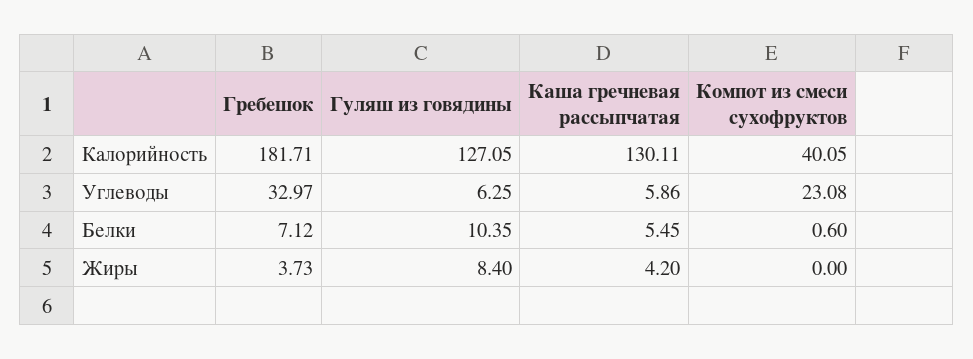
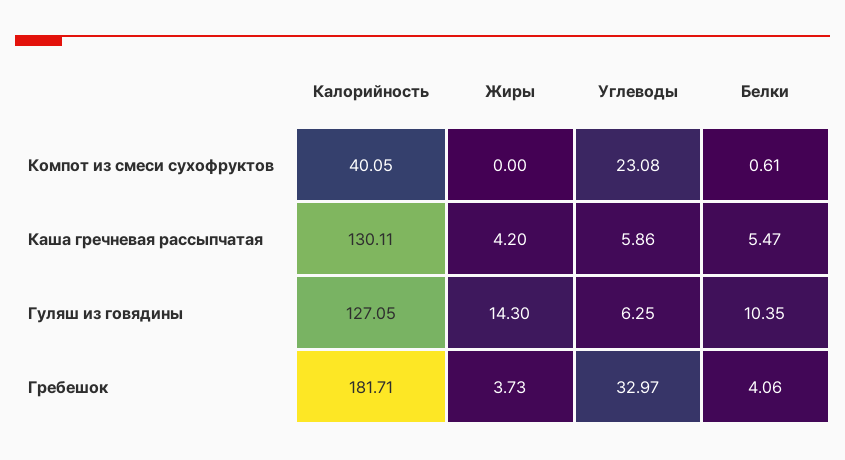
Гребешок, Белки: 7.12 -> 4.06
Каша гречневая рассыпчатая, Белки: 5.45 -> 5.47
Компот из смеси сухофруктов, Белки: 0.6 -> 0.61
Гуляш из говядины, Жиры: 8.4 -> 14.3

